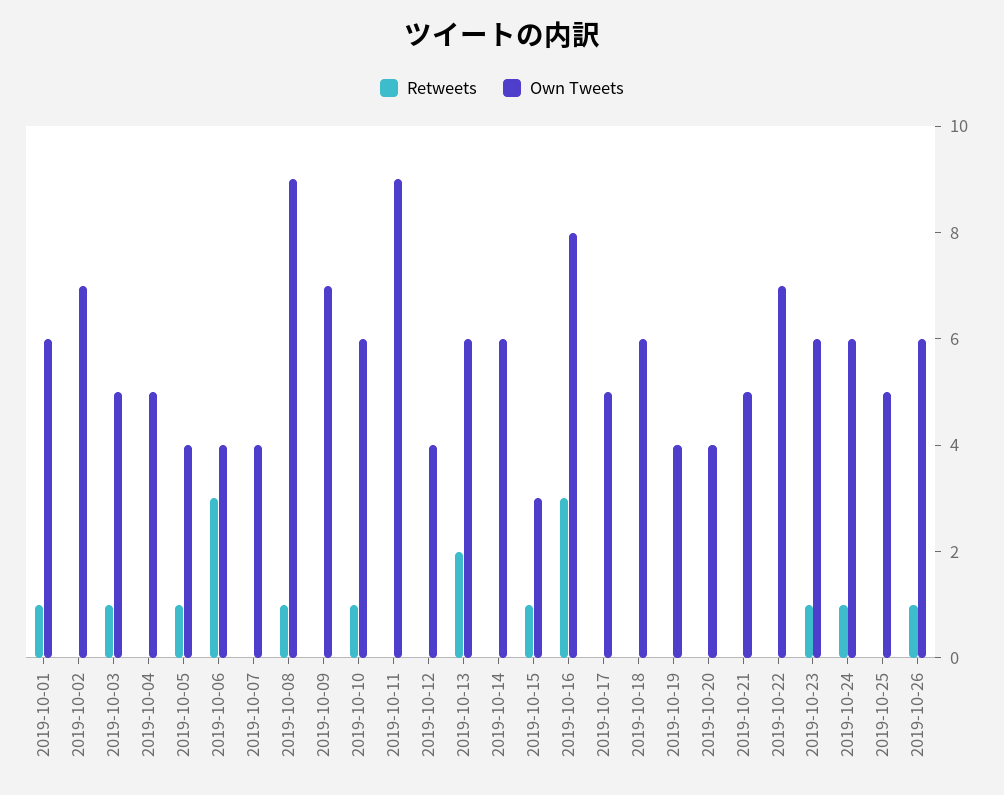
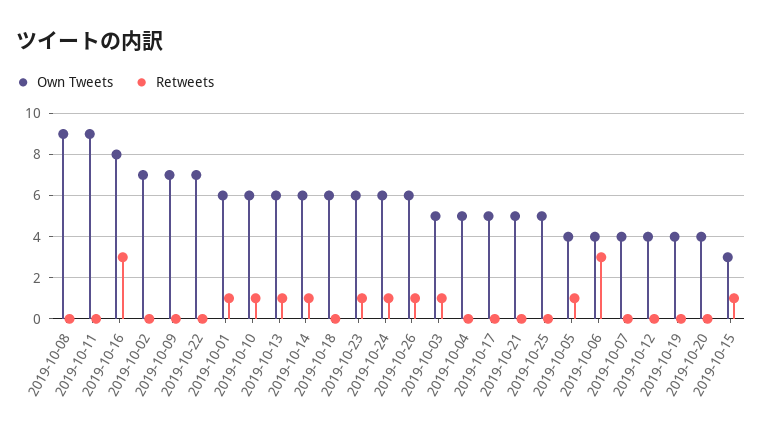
Retweets, 2019-10-08: 1 -> 0
Retweets, 2019-10-13: 2 -> 1
Retweets, 2019-10-14: 0 -> 1

